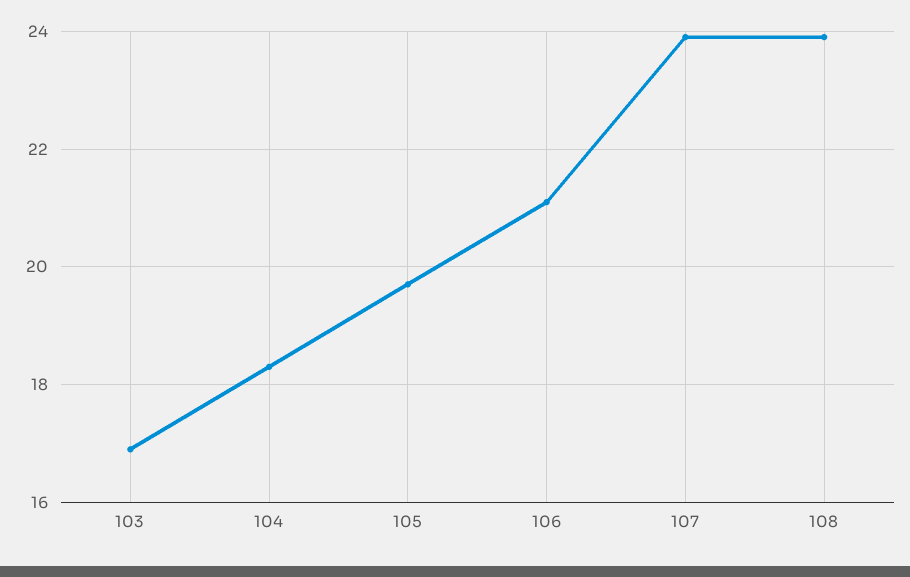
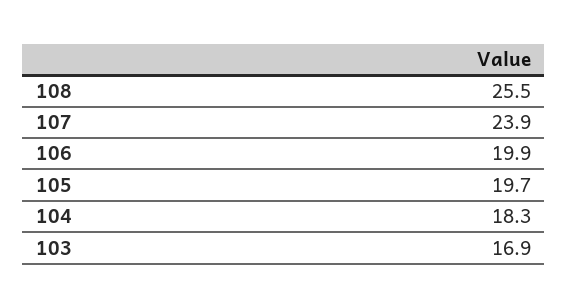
106: 21 -> 19.9
108: 24 -> 25.5

